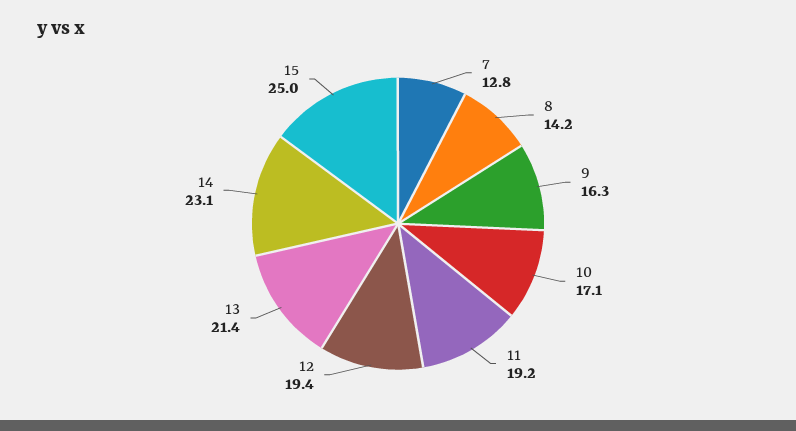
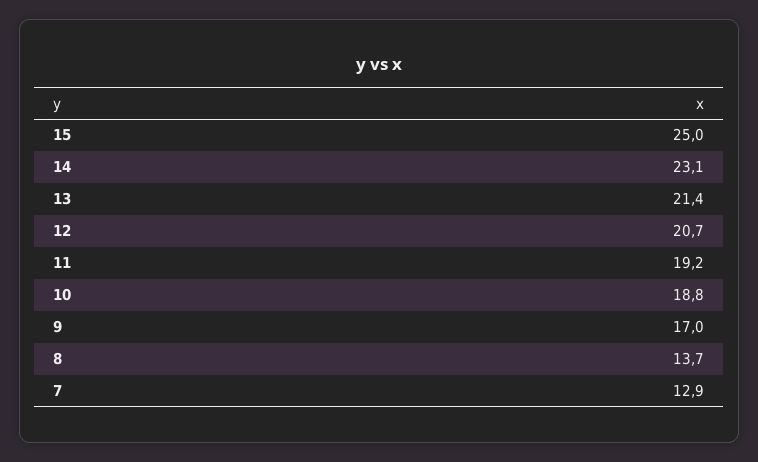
7: 12.8 -> 12.9
8: 14.2 -> 13.7
9: 16.3 -> 17
10: 17.1 -> 18.8
12: 19.4 -> 20.7

